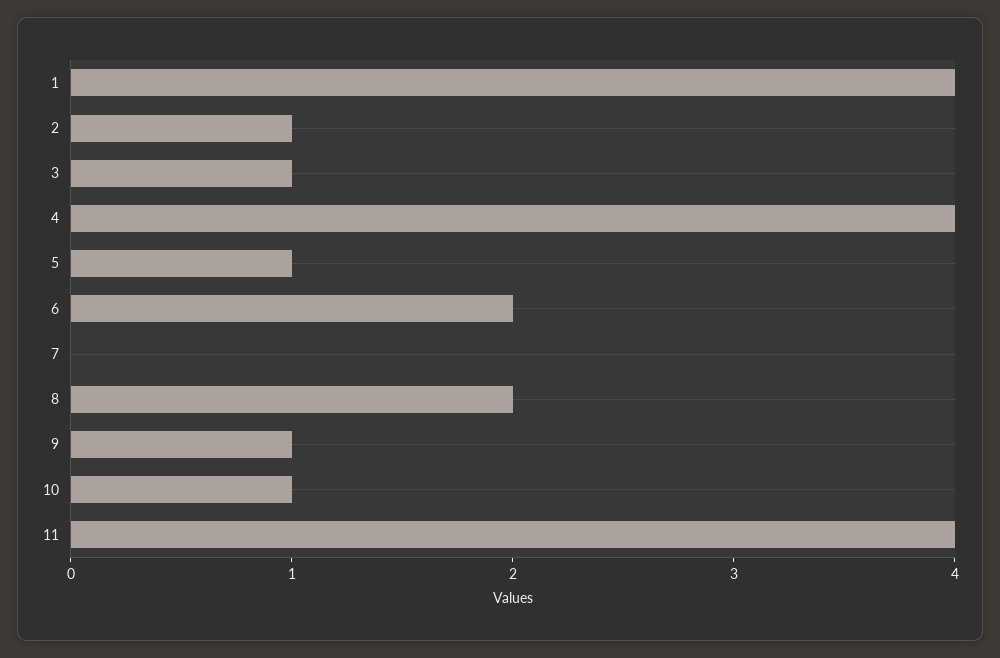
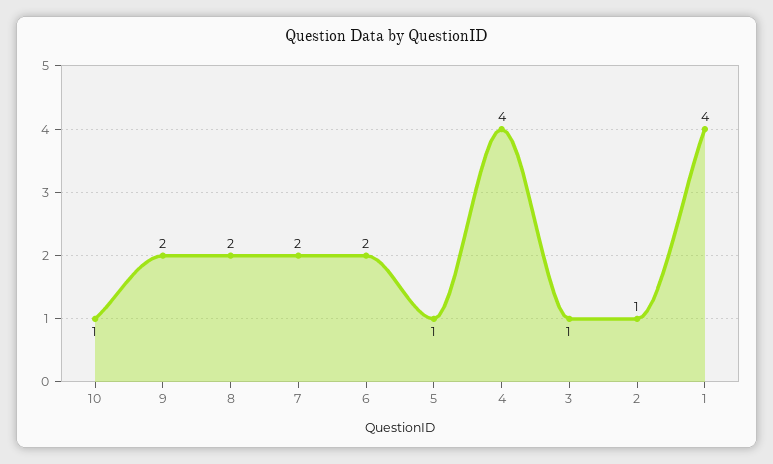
7: 0 -> 2
9: 1 -> 2
11: 4 -> none

